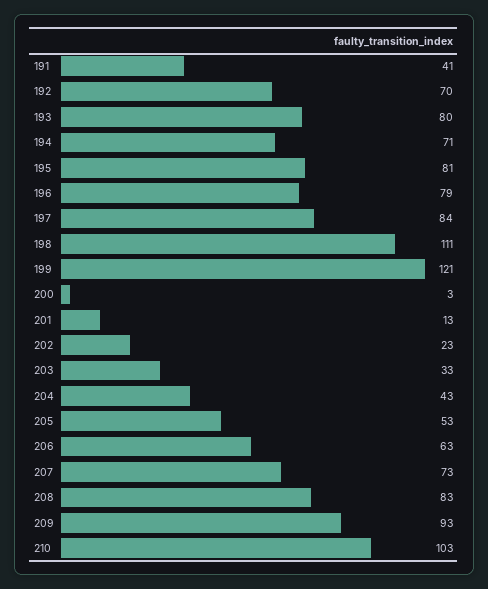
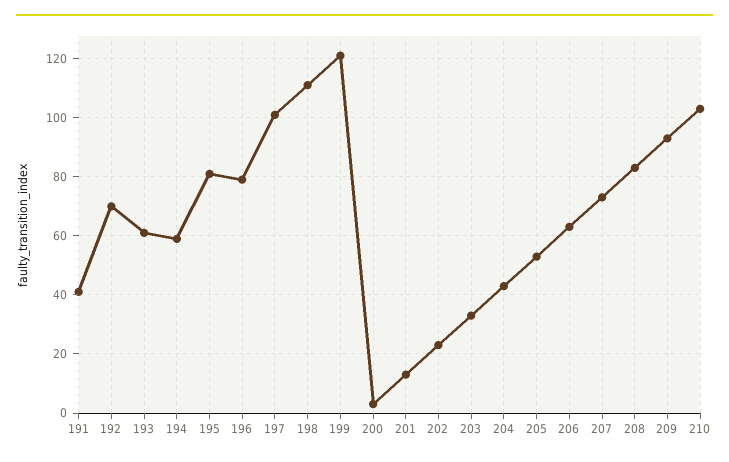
193: 80 -> 60
194: 71 -> 60
197: 84 -> 100

